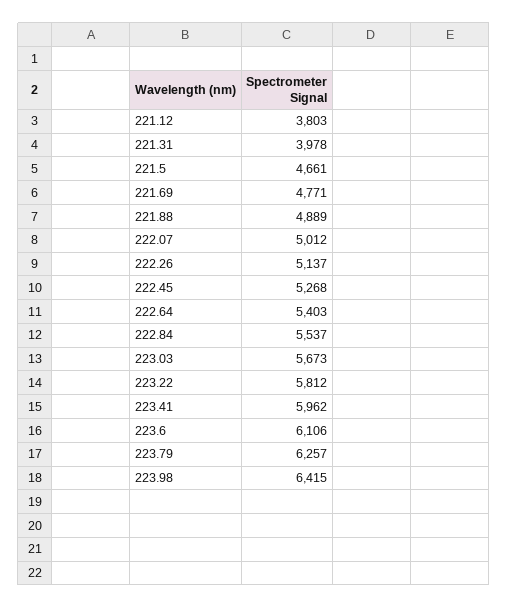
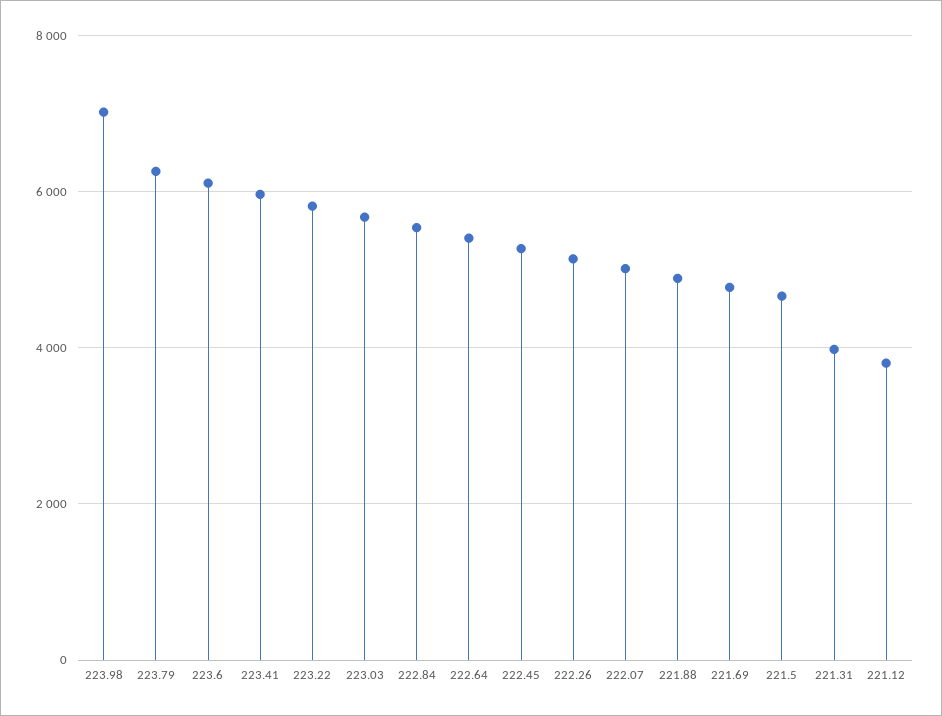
223.98: 6415 -> 7000

